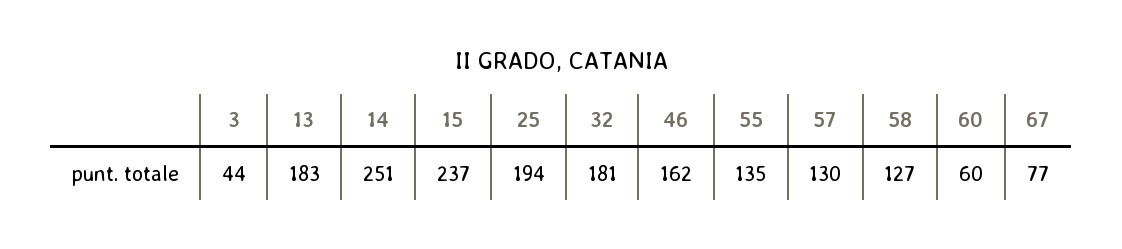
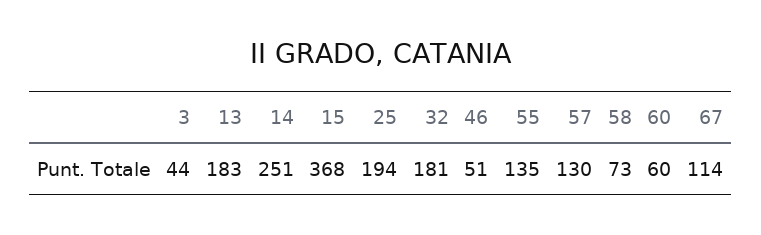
15: 237 -> 368
46: 162 -> 51
58: 127 -> 73
67: 77 -> 114

